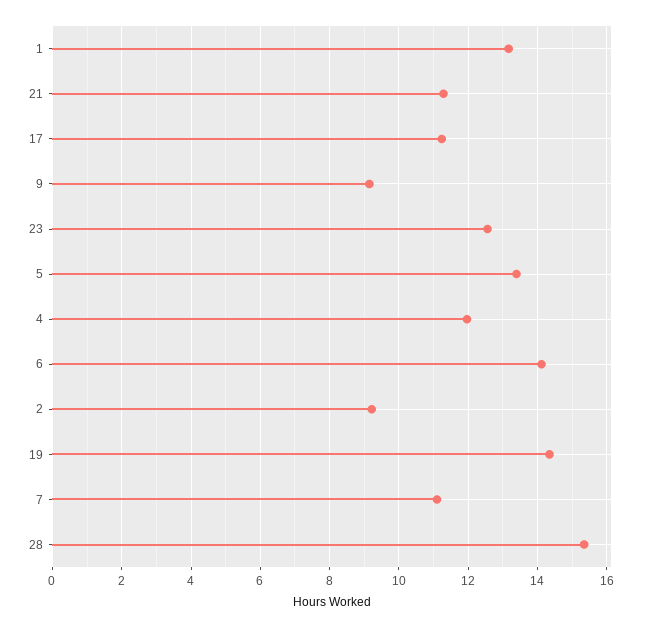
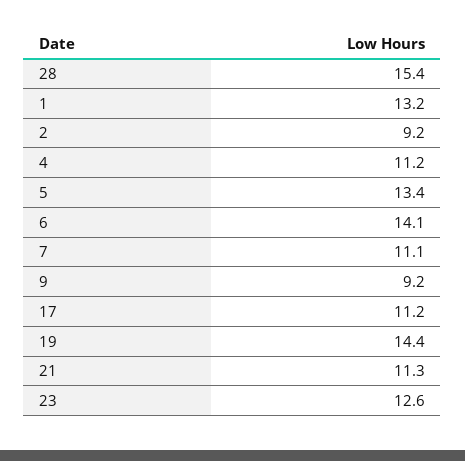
4: 12 -> 11.2

